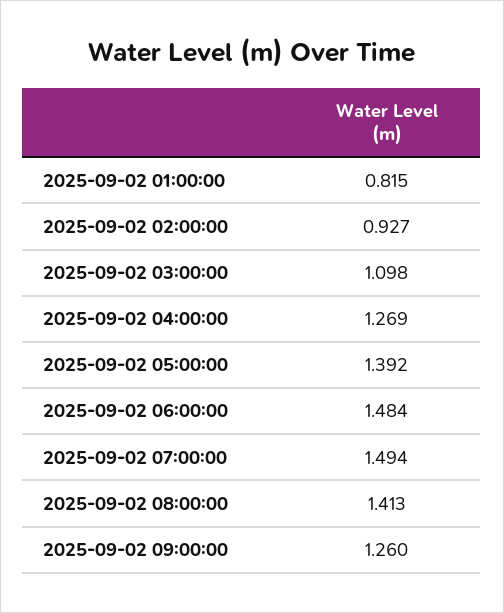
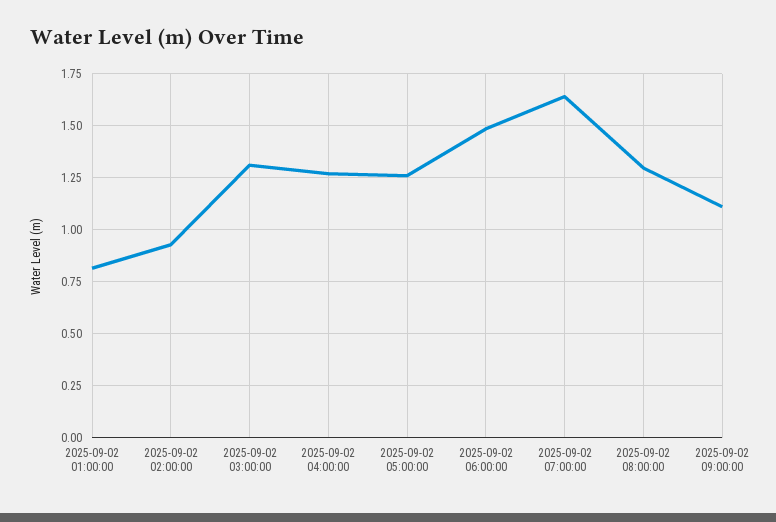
2025-09-02 03:00:00: 1.098 -> 1.3
2025-09-02 05:00:00: 1.392 -> 1.25
2025-09-02 07:00:00: 1.494 -> 1.65
2025-09-02 08:00:00: 1.413 -> 1.3
2025-09-02 09:00:00: 1.26 -> 1.1

